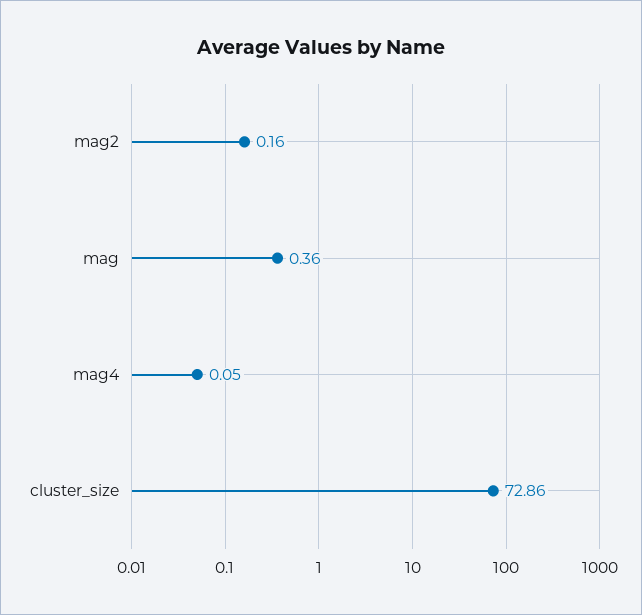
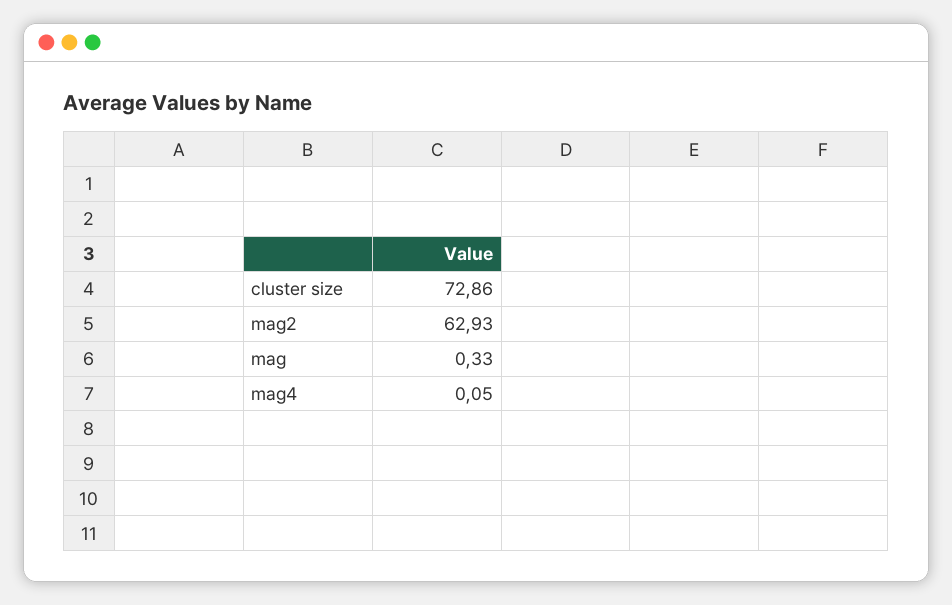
mag2: 0.16 -> 62.93
mag: 0.36 -> 0.33

